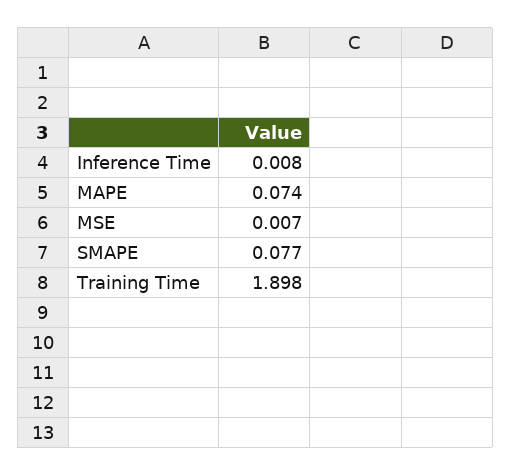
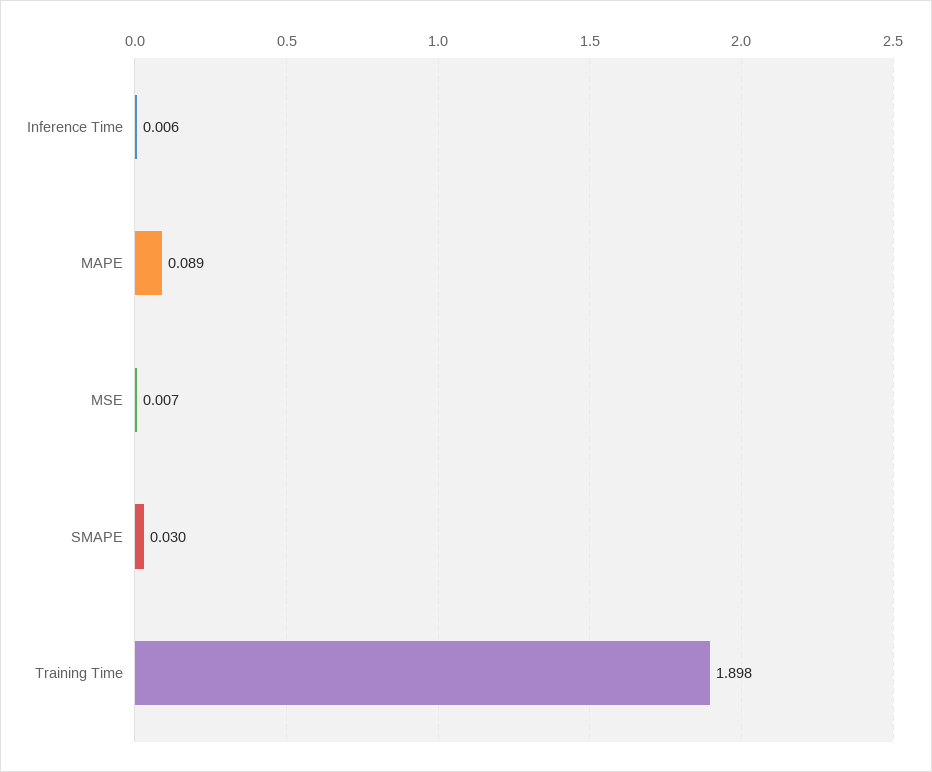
Inference Time: 0.008 -> 0.006
MAPE: 0.074 -> 0.089
SMAPE: 0.077 -> 0.03

